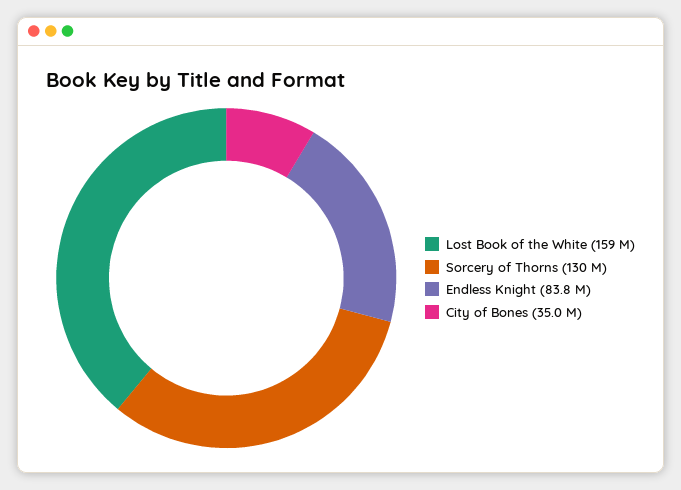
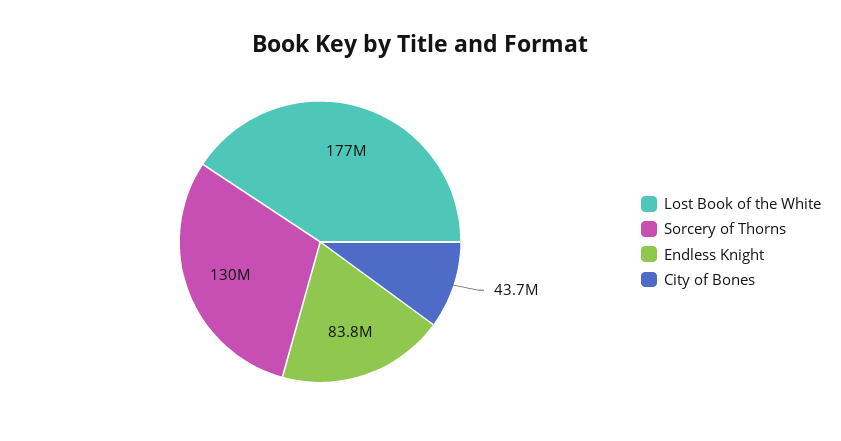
Lost Book of the White: 159000000 -> 177000000
City of Bones: 35000000 -> 43700000

